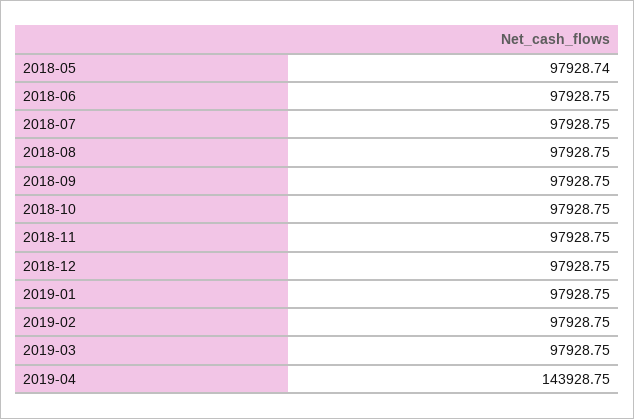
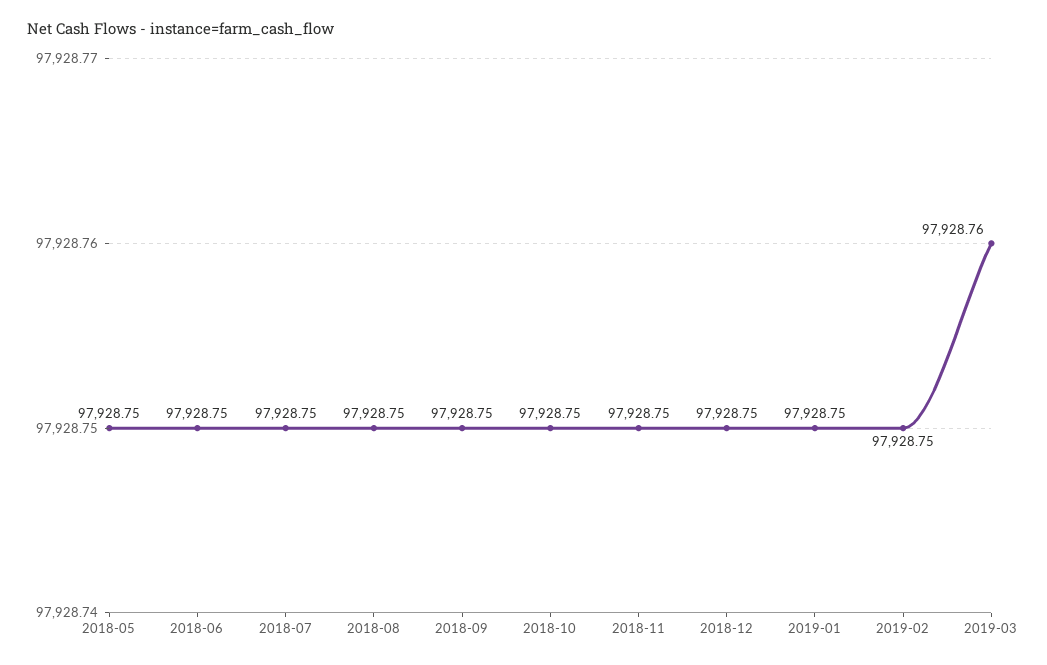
2018-05: 97928.74 -> 97928.75
2019-03: 97928.75 -> 97928.76
2019-04: 143928.75 -> none

